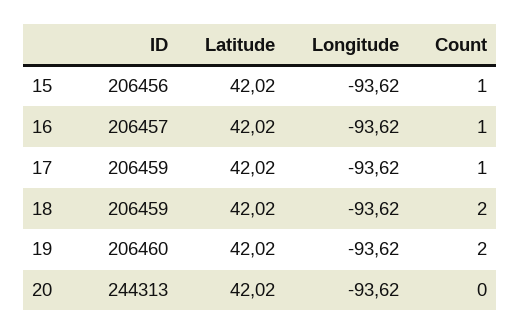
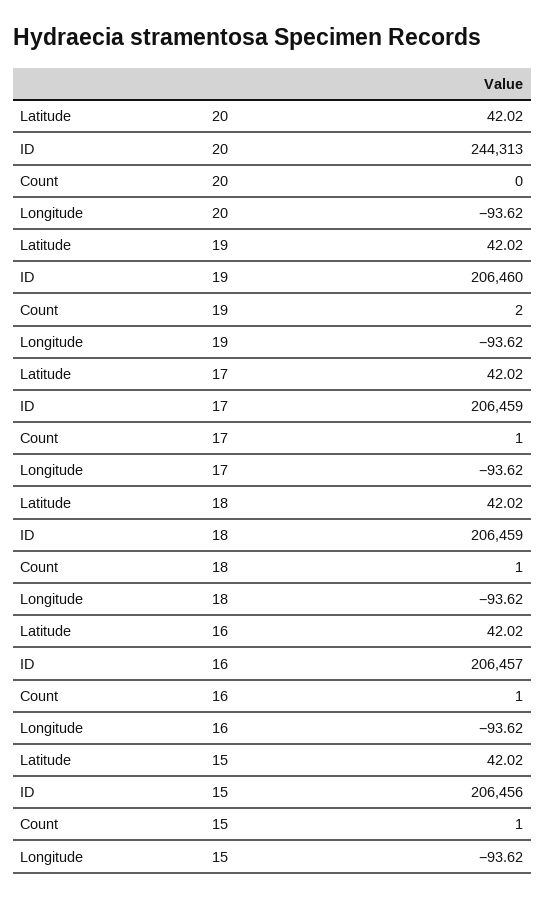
Count, 18: 2 -> 1

